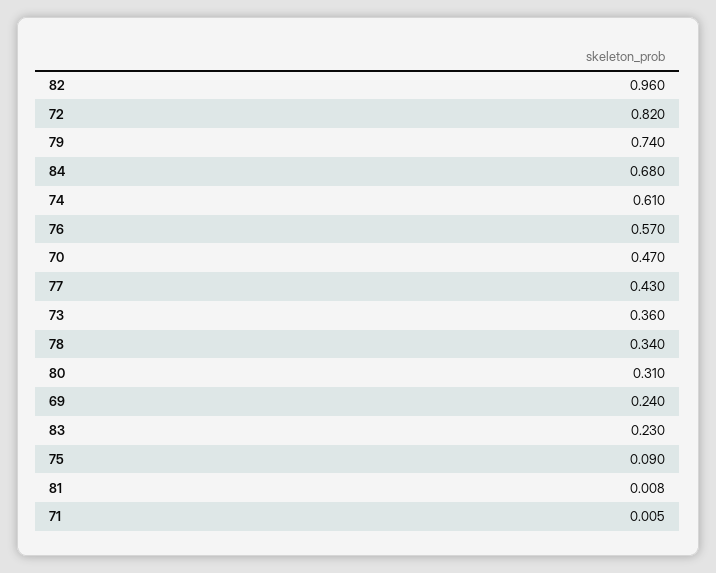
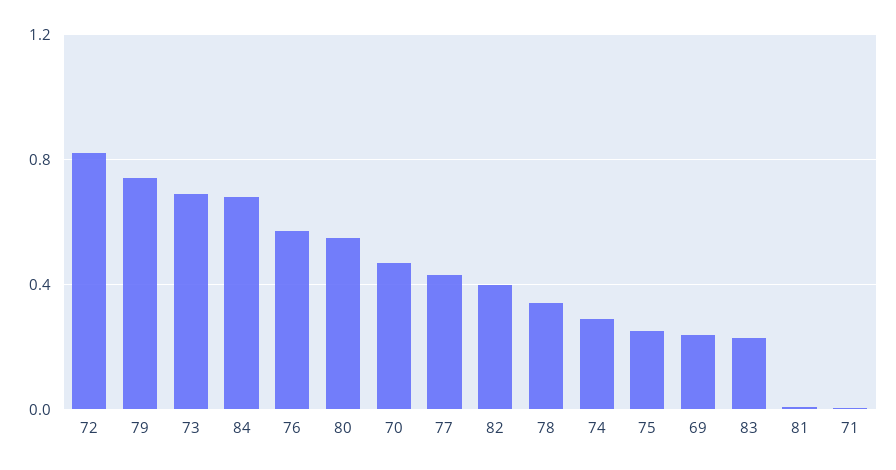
82: 0.96 -> 0.4
74: 0.61 -> 0.3
73: 0.36 -> 0.7
80: 0.31 -> 0.55
75: 0.09 -> 0.25

